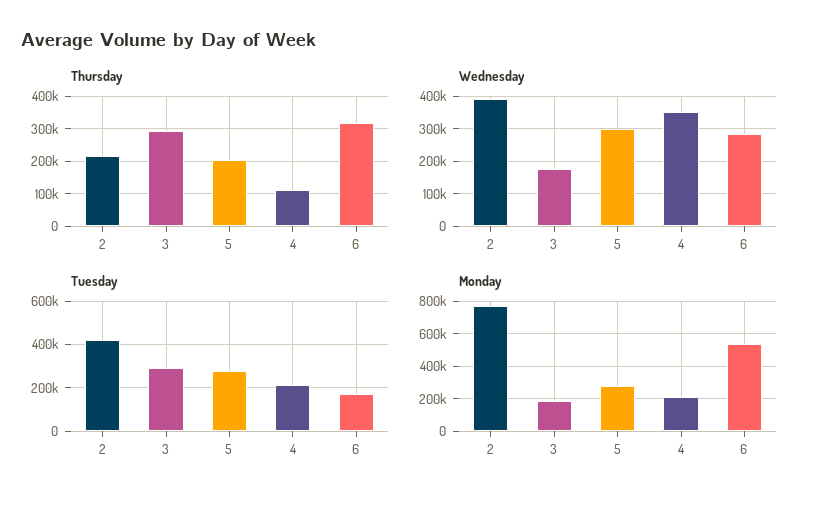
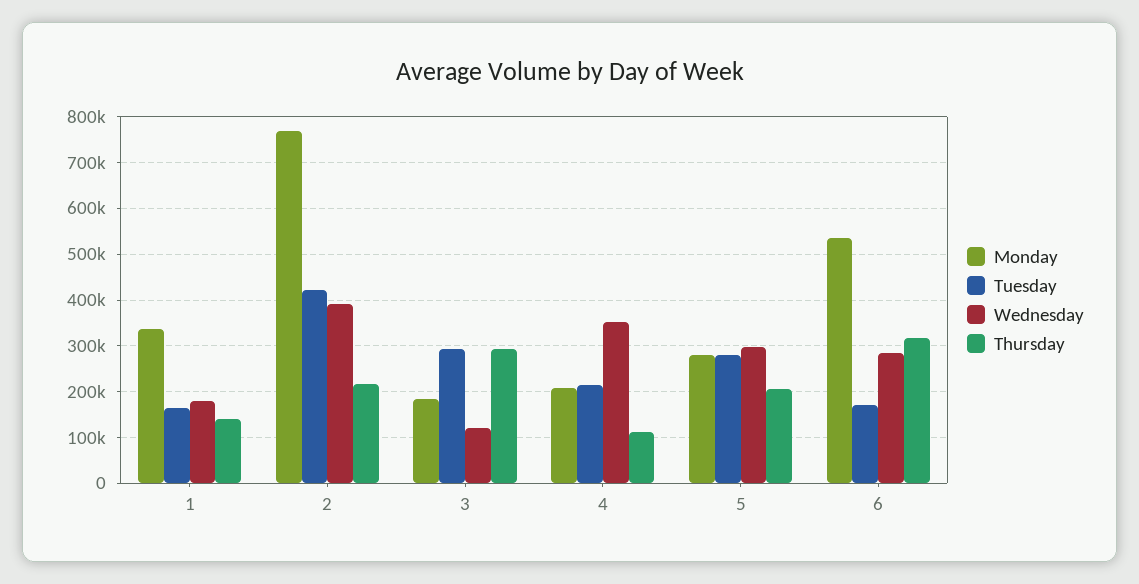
Wednesday, 3: 180000 -> 120000
Monday, 1: none -> 340000
Tuesday, 1: none -> 160000
Wednesday, 1: none -> 180000
Thursday, 1: none -> 140000

